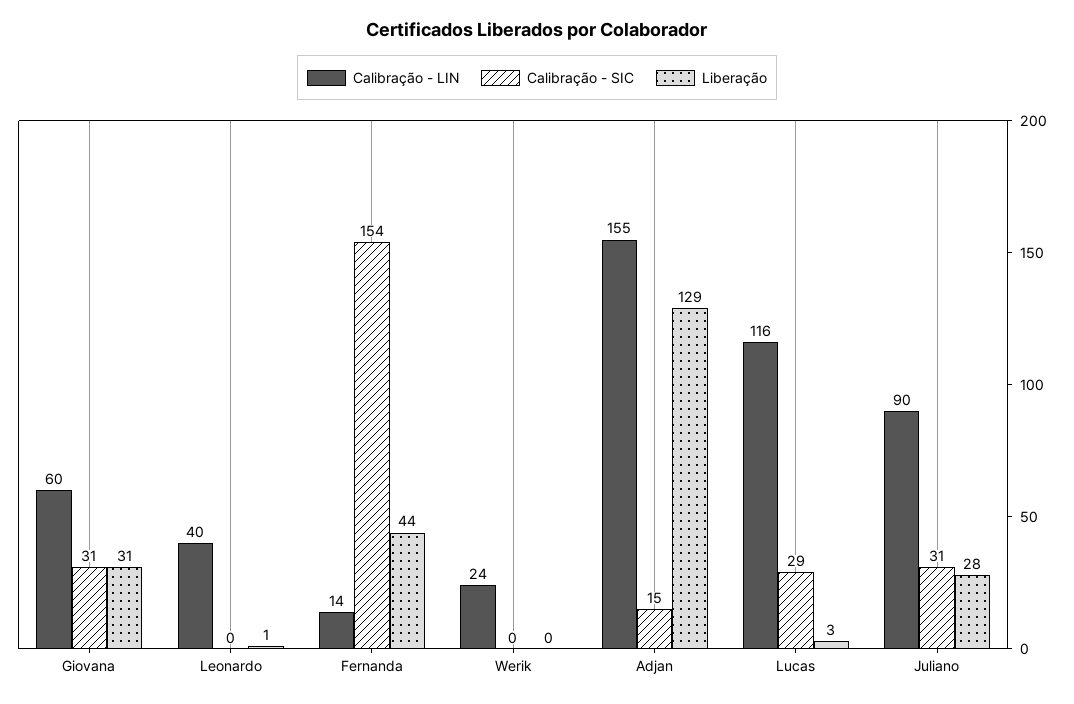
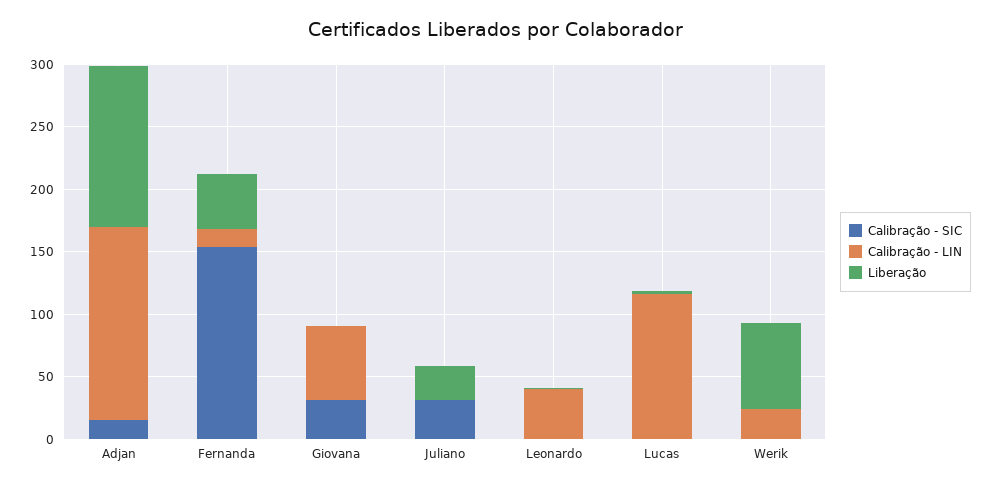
Liberação, Giovana: 31 -> 0
Liberação, Werik: 0 -> 70
Calibração - SIC, Lucas: 29 -> 0
Calibração - LIN, Juliano: 90 -> 0

